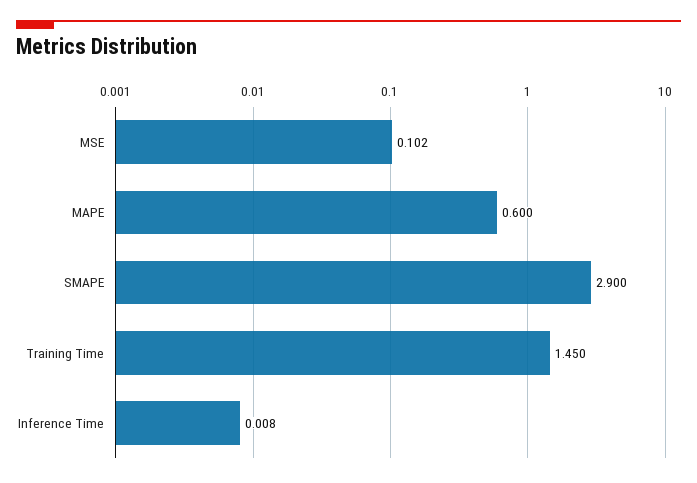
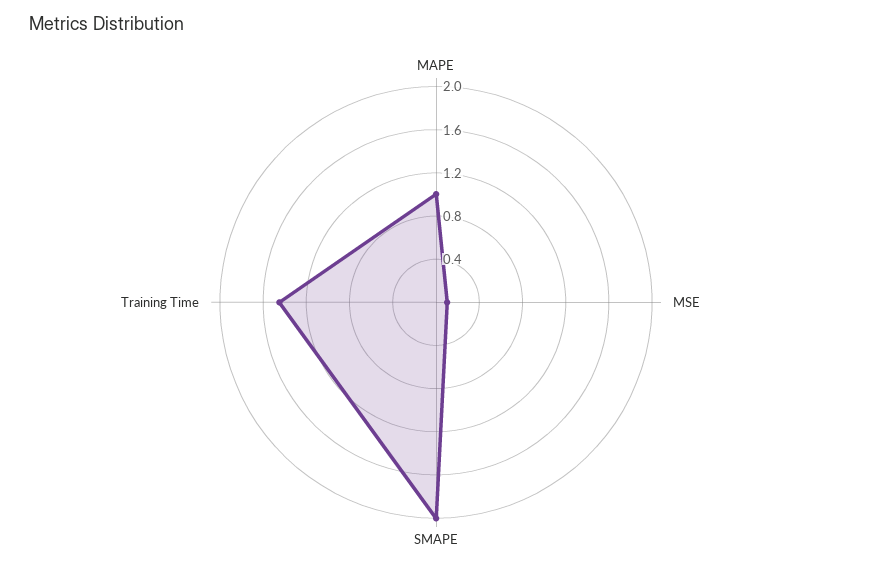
MAPE: 0.6 -> 1
SMAPE: 2.9 -> 2
Inference Time: 0.008 -> none

